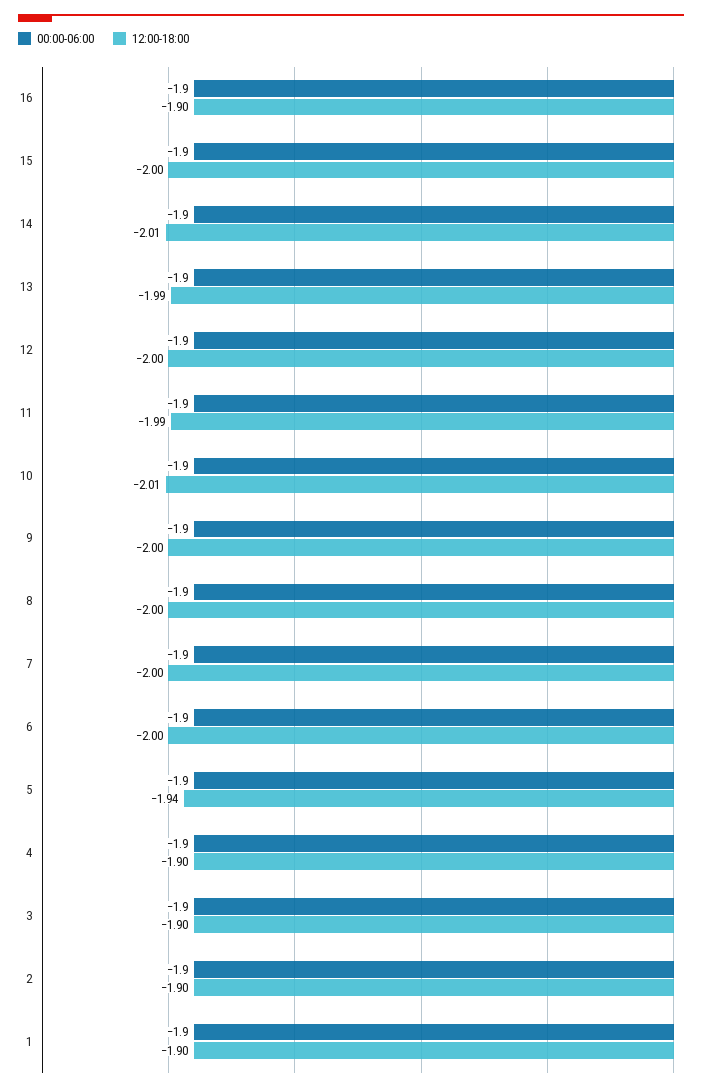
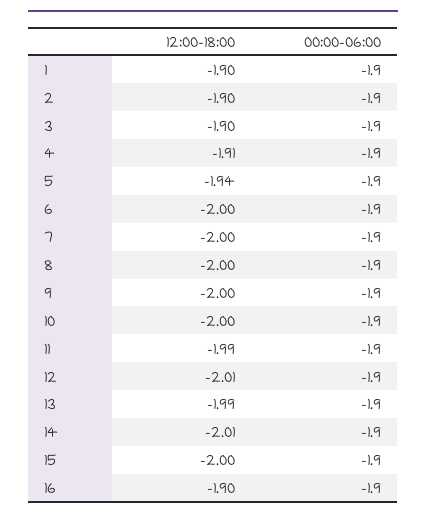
12:00-18:00, 12: -2 -> -2.01
12:00-18:00, 10: -2.01 -> -2
12:00-18:00, 4: -1.9 -> -1.91

